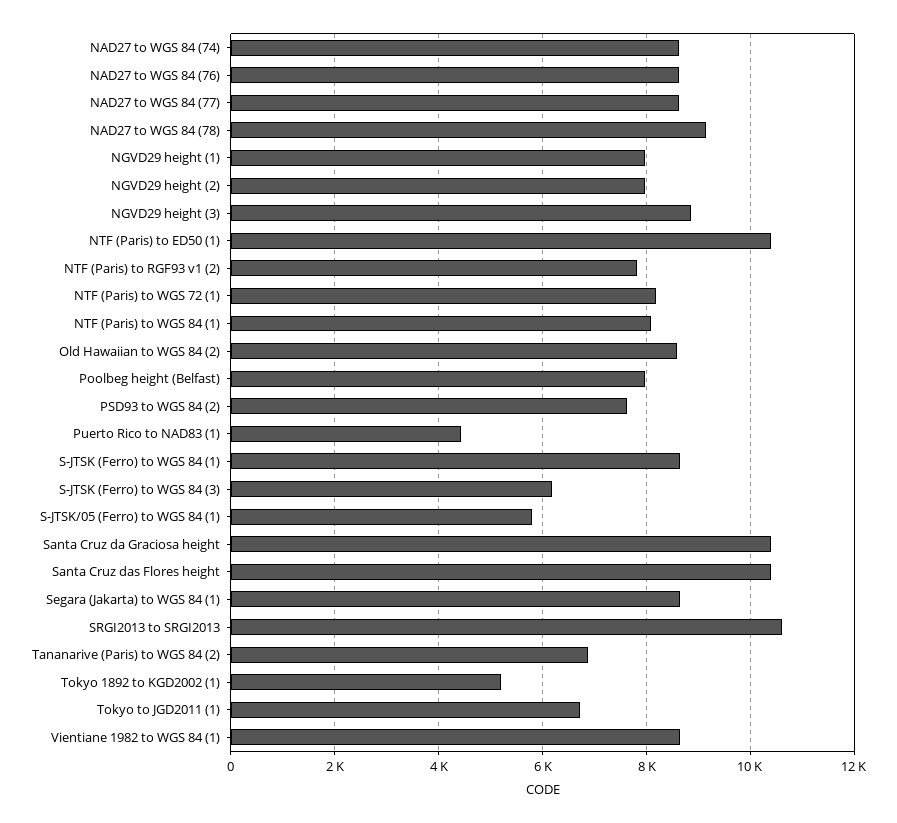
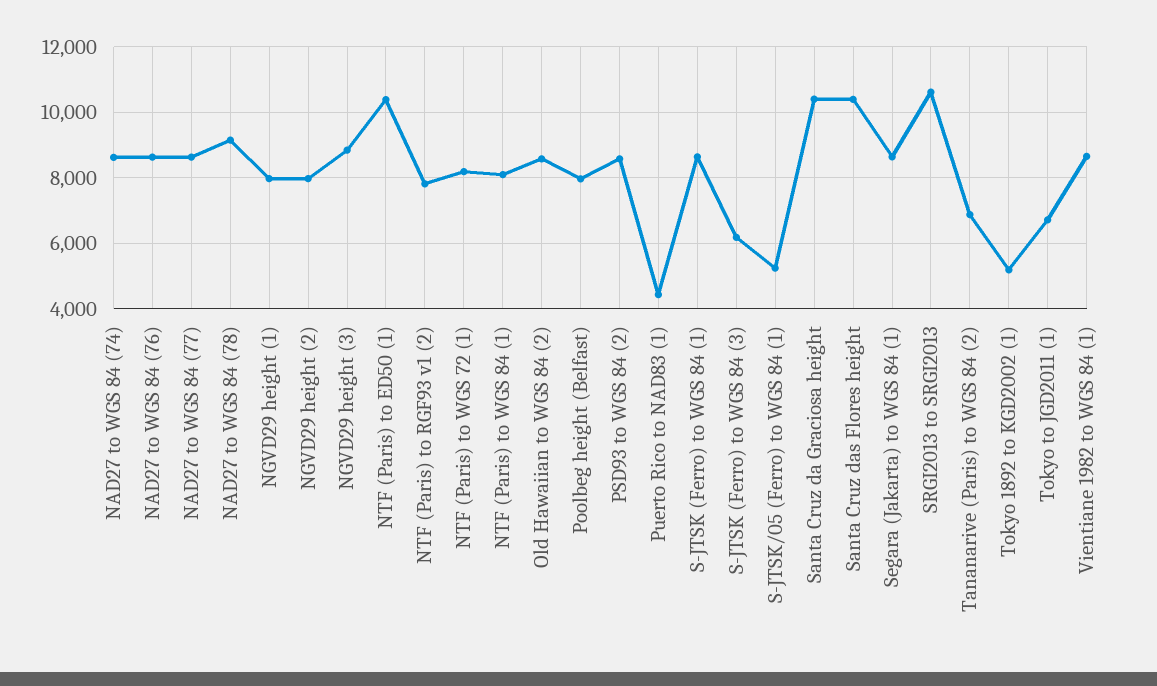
PSD93 to WGS 84 (2): 7600 -> 8600
S-JTSK/05 (Ferro) to WGS 84 (1): 5800 -> 5200

